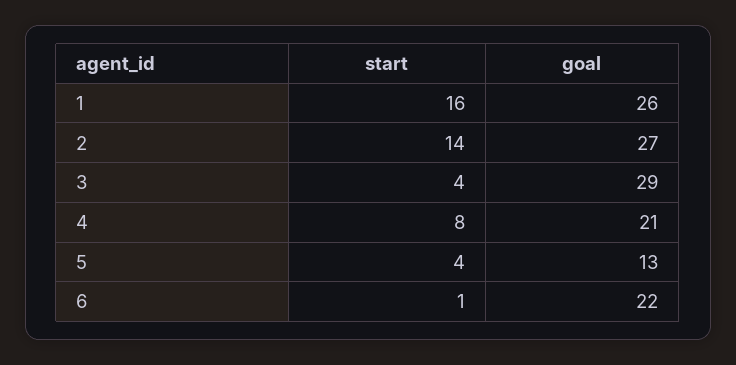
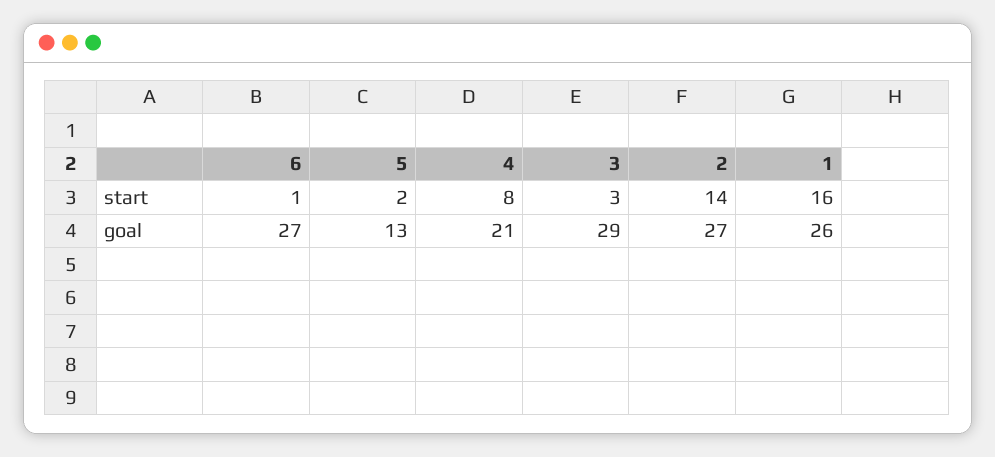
start, 3: 4 -> 3
start, 5: 4 -> 2
goal, 6: 22 -> 27

